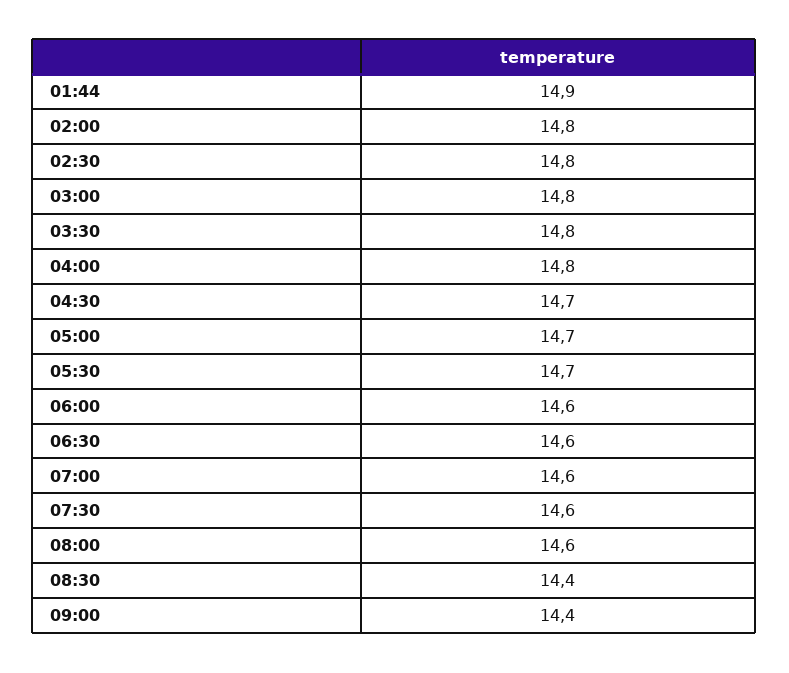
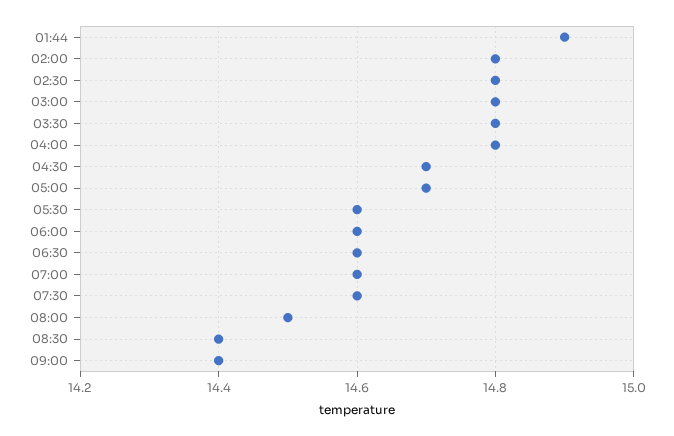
05:30: 14.7 -> 14.6
08:00: 14.6 -> 14.5

